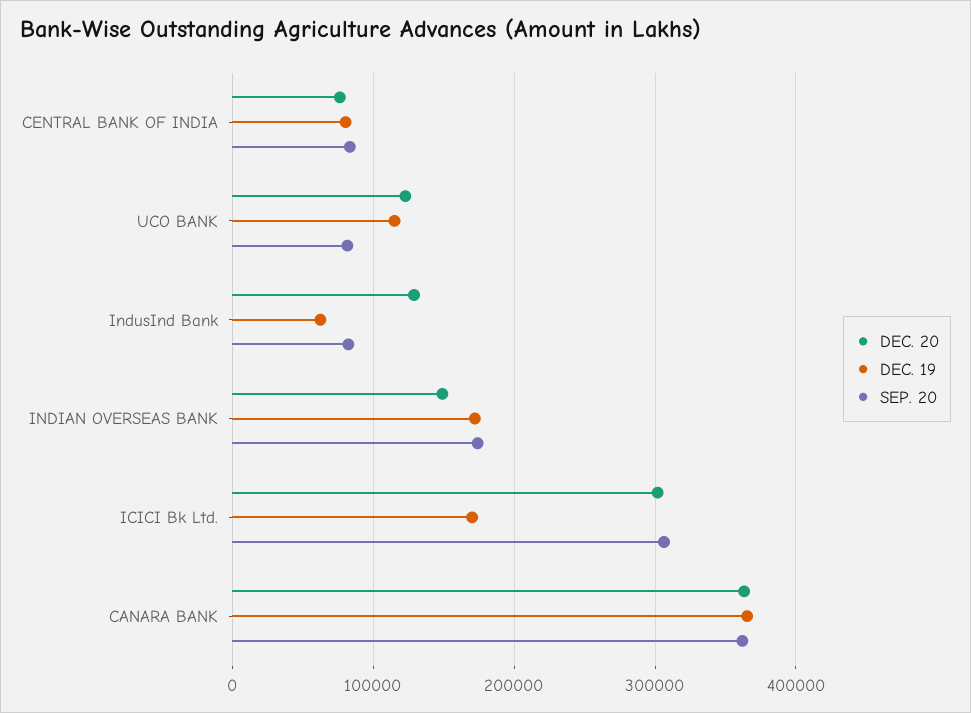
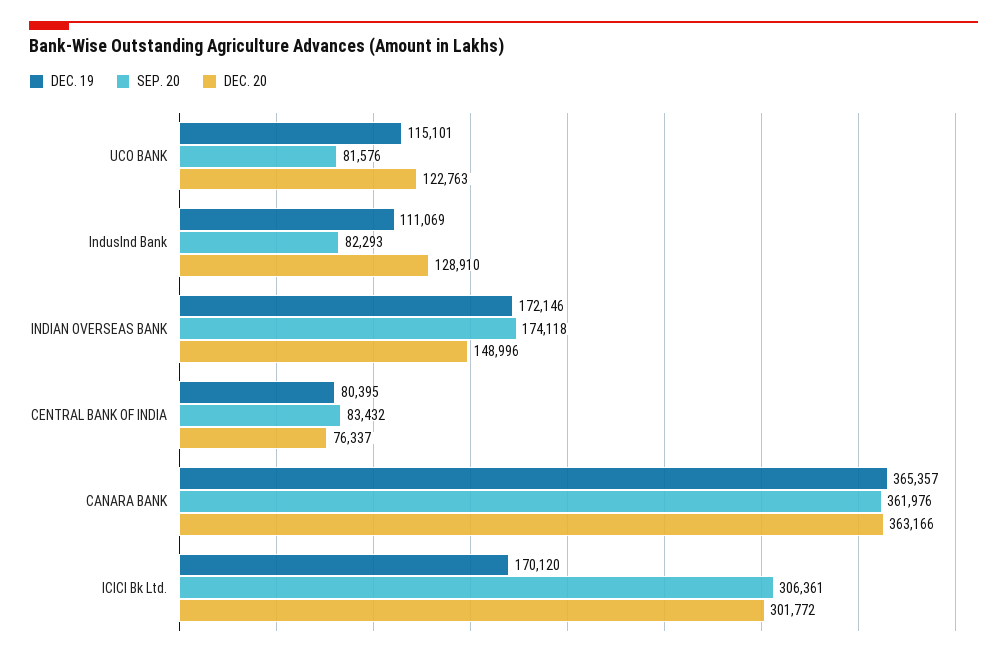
DEC. 19, IndusInd Bank: 60000 -> 111069

